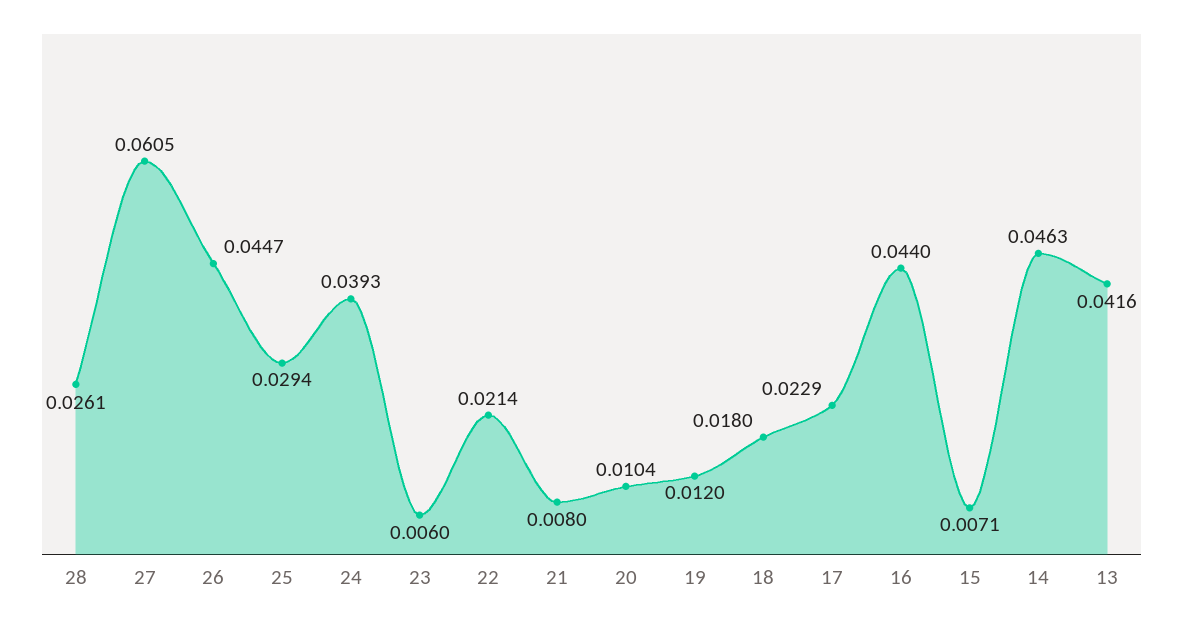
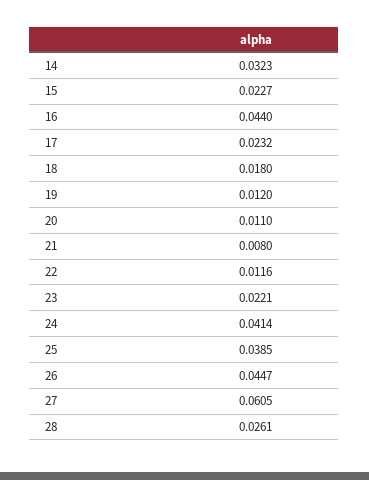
25: 0.0294 -> 0.0385
24: 0.0393 -> 0.0414
23: 0.006 -> 0.0221
22: 0.0214 -> 0.0116
20: 0.0104 -> 0.011
17: 0.0229 -> 0.0232
15: 0.0071 -> 0.0227
14: 0.0463 -> 0.0323
13: 0.0416 -> none

